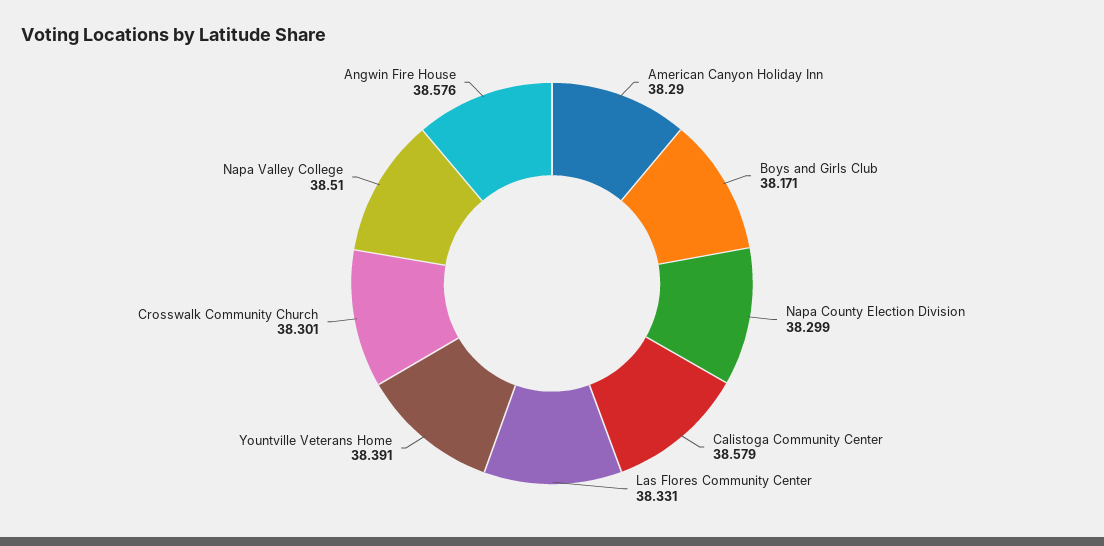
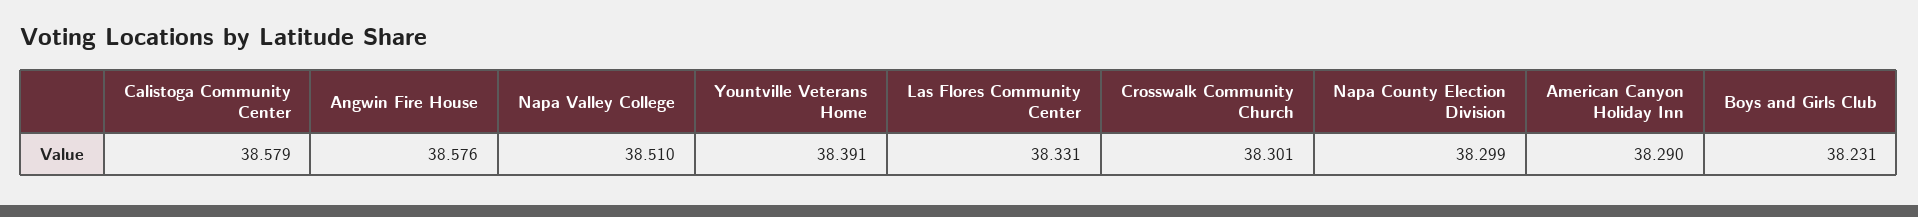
Boys and Girls Club: 38.171 -> 38.231

